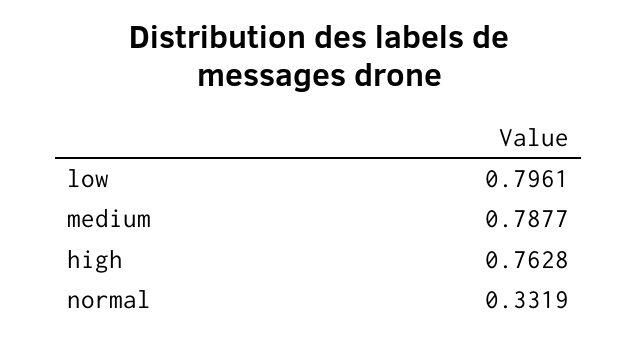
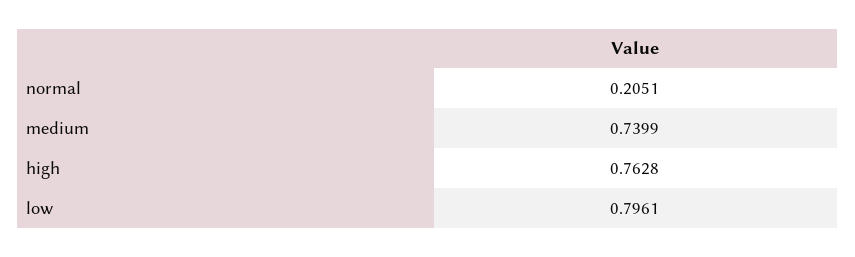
medium: 0.7877 -> 0.7399
normal: 0.3319 -> 0.2051

